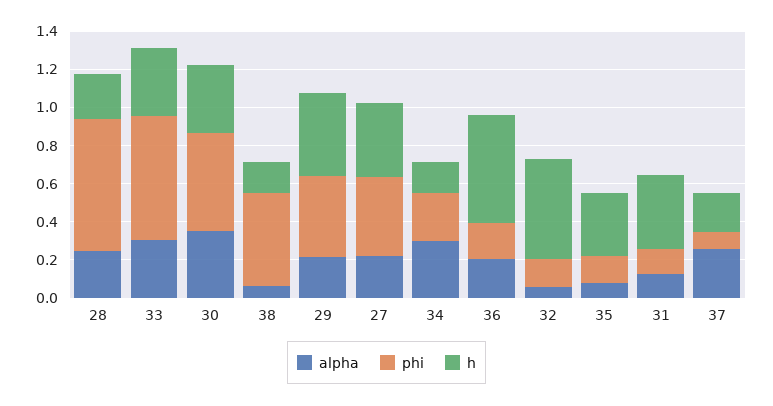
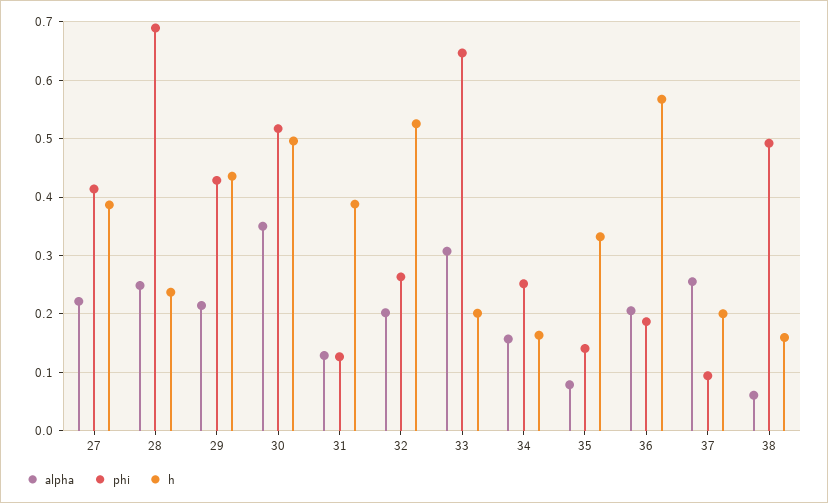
h, 33: 0.35 -> 0.2
h, 30: 0.35 -> 0.5
alpha, 34: 0.3 -> 0.16
alpha, 32: 0.05 -> 0.2
phi, 32: 0.15 -> 0.26

